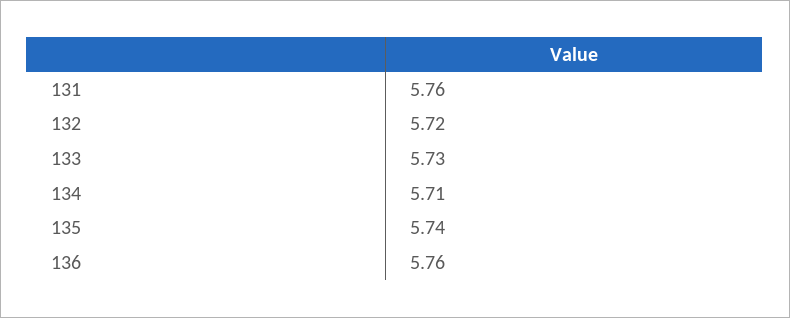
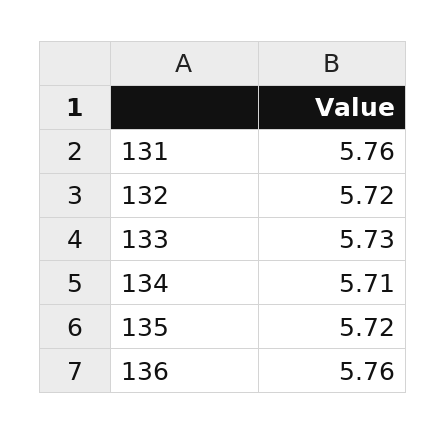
135: 5.74 -> 5.72

